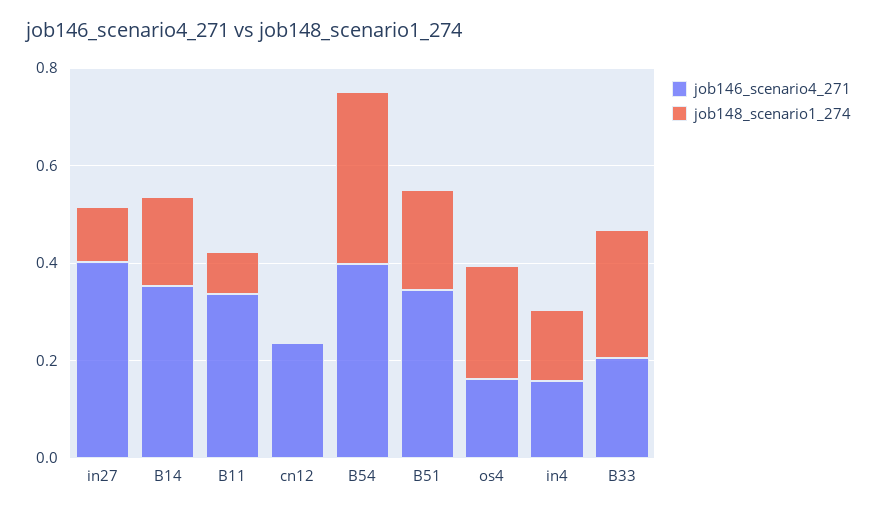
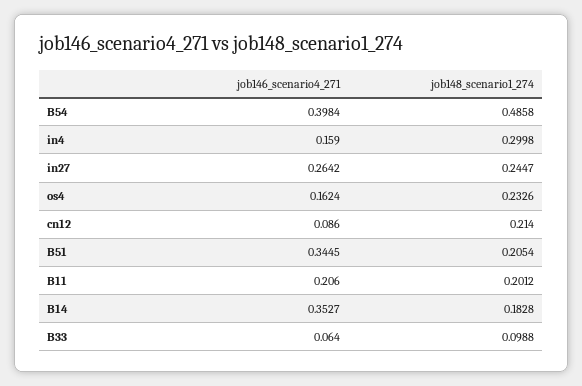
job146_scenario4_271, in27: 0.4 -> 0.2642
job148_scenario1_274, in27: 0.1 -> 0.2447
job146_scenario4_271, B11: 0.35 -> 0.206
job148_scenario1_274, B11: 0.1 -> 0.2012
job146_scenario4_271, cn12: 0.25 -> 0.086
job148_scenario1_274, cn12: 0 -> 0.214
job148_scenario1_274, B54: 0.35 -> 0.4858
job148_scenario1_274, in4: 0.15 -> 0.2998
job146_scenario4_271, B33: 0.2 -> 0.064
job148_scenario1_274, B33: 0.25 -> 0.0988

